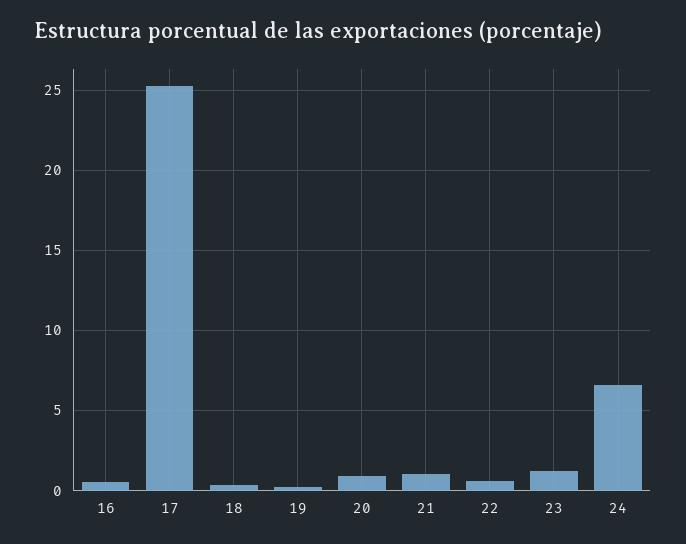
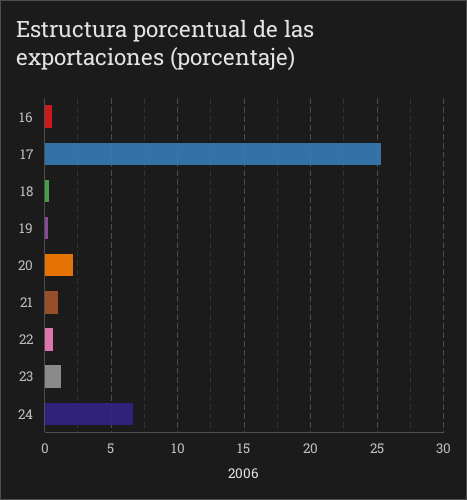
20: 1 -> 2

